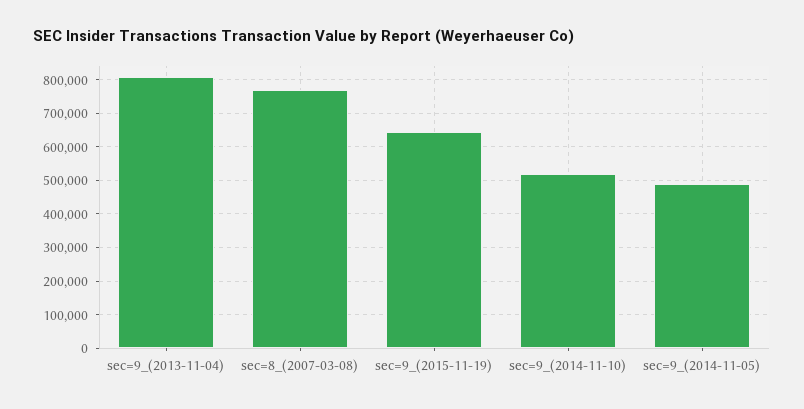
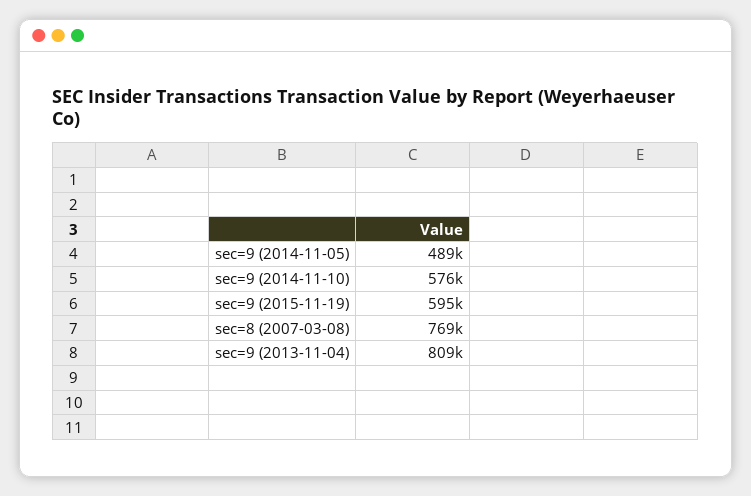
sec=9_(2015-11-19): 640000 -> 595000
sec=9_(2014-11-10): 520000 -> 576000

